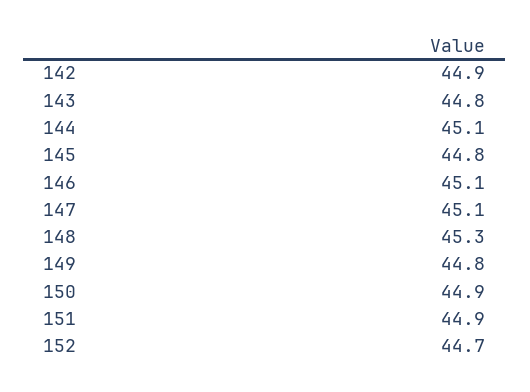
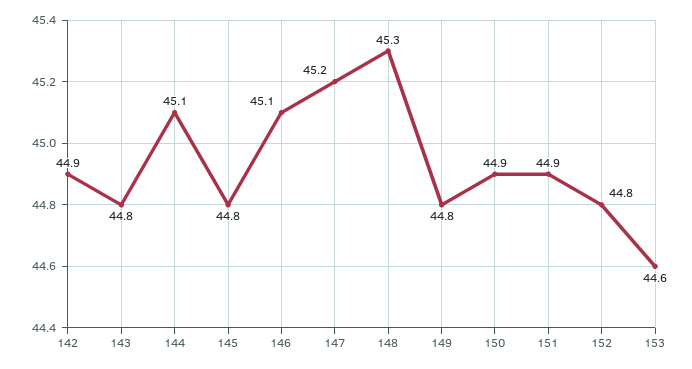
147: 45.1 -> 45.2
152: 44.7 -> 44.8
153: none -> 44.6

